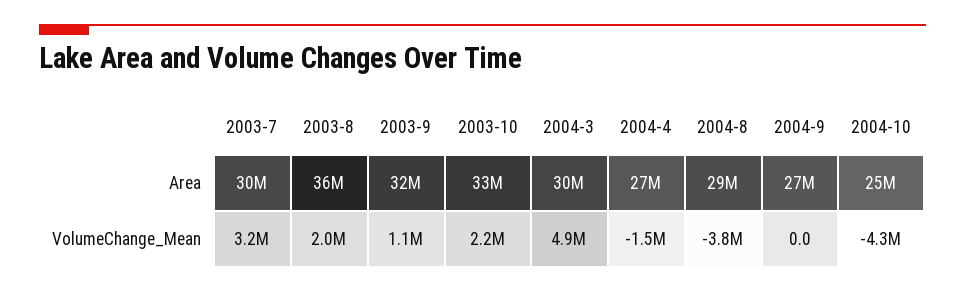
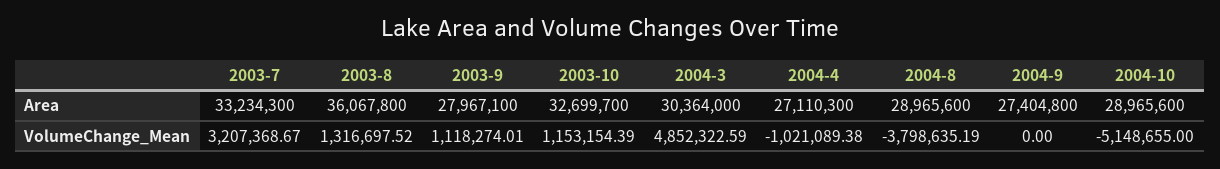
2003-7, Area: 30000000 -> 33234300
2003-9, Area: 32000000 -> 27967100
2004-10, Area: 25000000 -> 28965600
2003-8, VolumeChange_Mean: 2000000 -> 1316697.52
2003-10, VolumeChange_Mean: 2200000 -> 1153154.39
2004-4, VolumeChange_Mean: -1500000 -> -1021089.38
2004-10, VolumeChange_Mean: -4300000 -> -5148655

